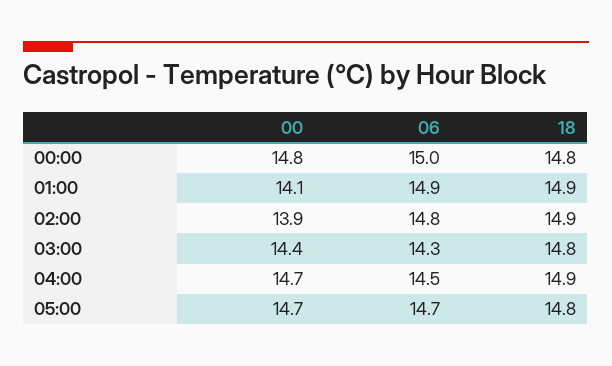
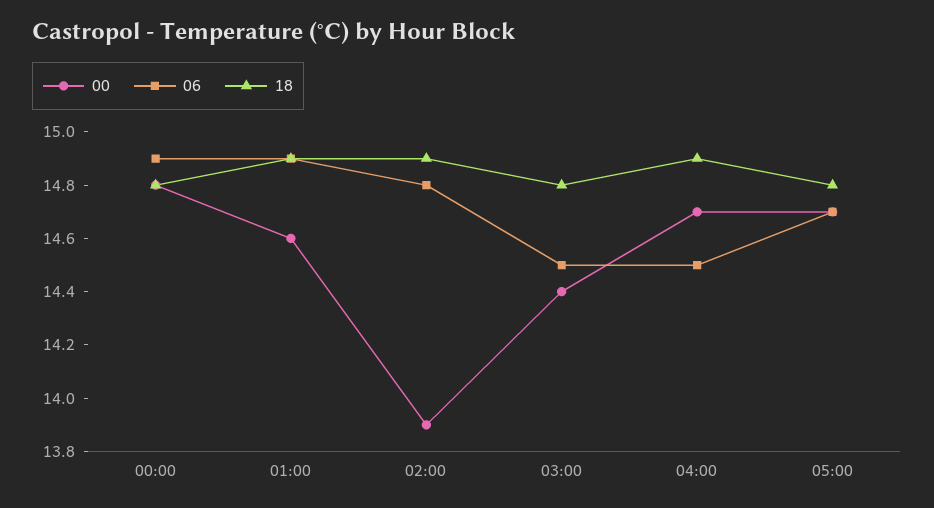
06, 00:00: 15 -> 14.9
00, 01:00: 14.1 -> 14.6
06, 03:00: 14.3 -> 14.5

